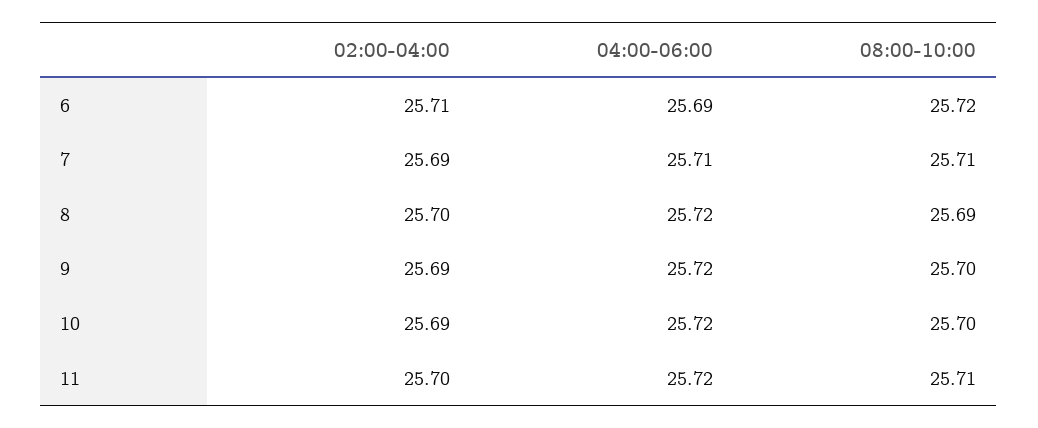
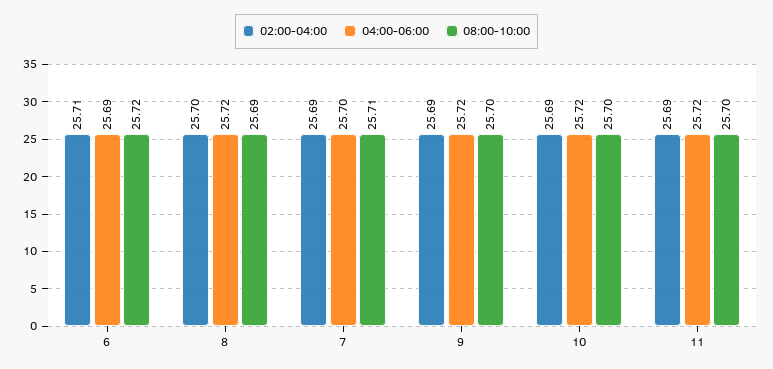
04:00-06:00, 7: 25.71 -> 25.7
02:00-04:00, 11: 25.7 -> 25.69
08:00-10:00, 11: 25.71 -> 25.7

